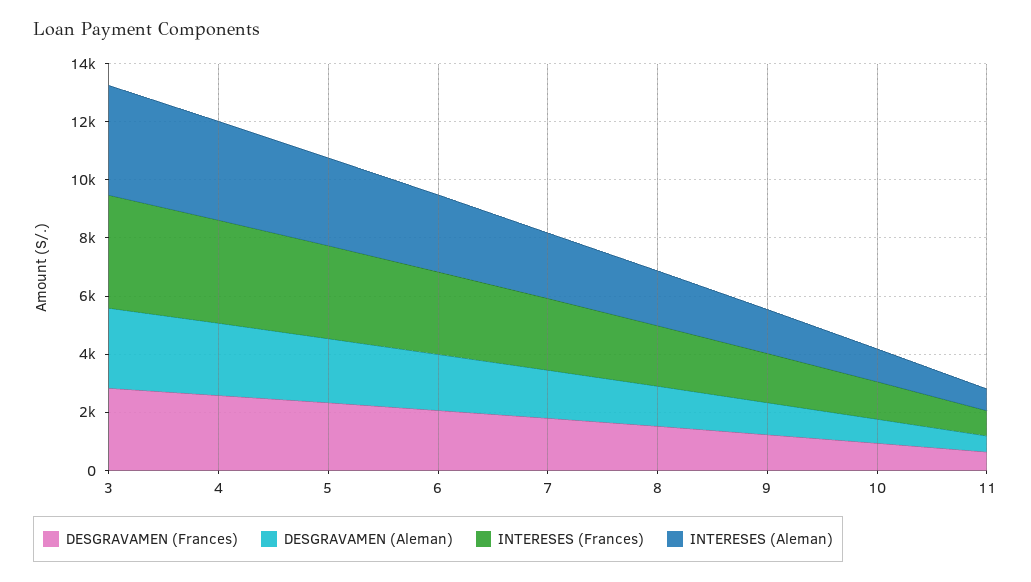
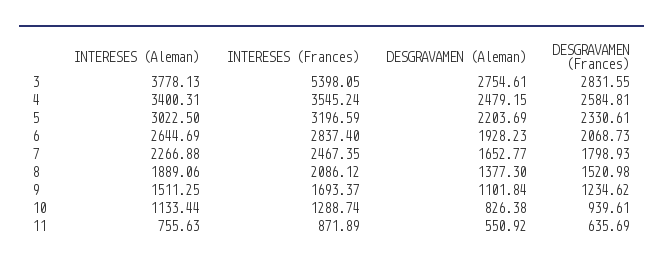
INTERESES (Frances), 3: 4000 -> 5398.05

